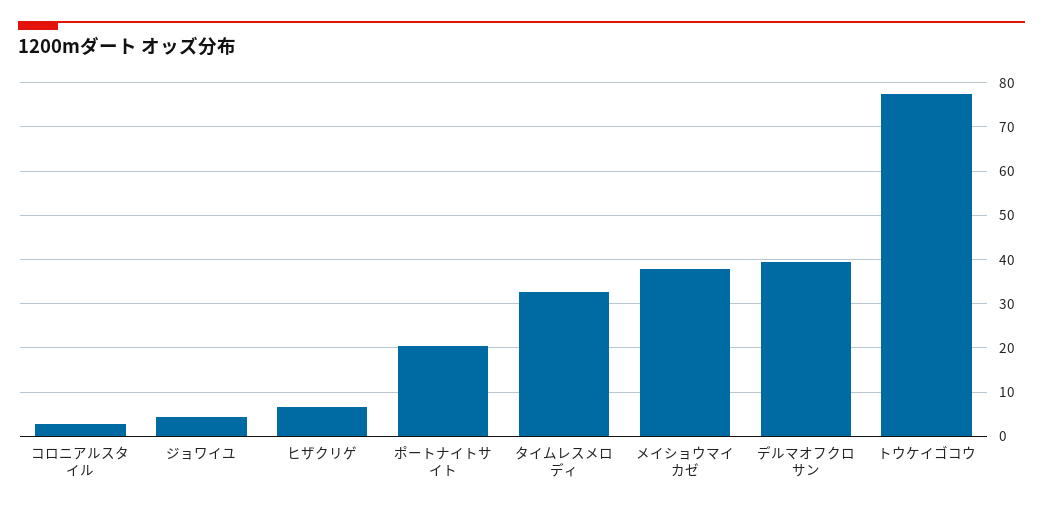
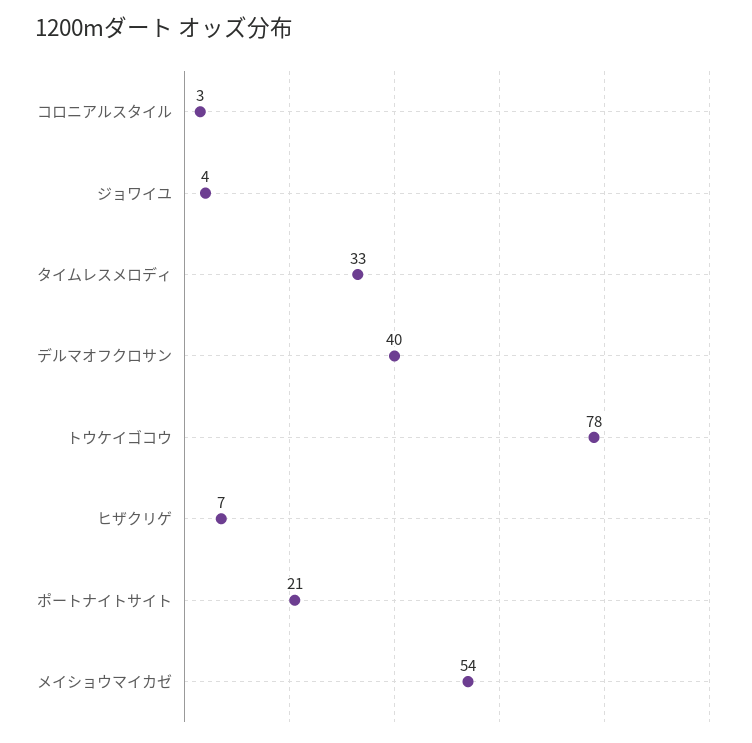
メイショウマイカゼ: 38 -> 54

